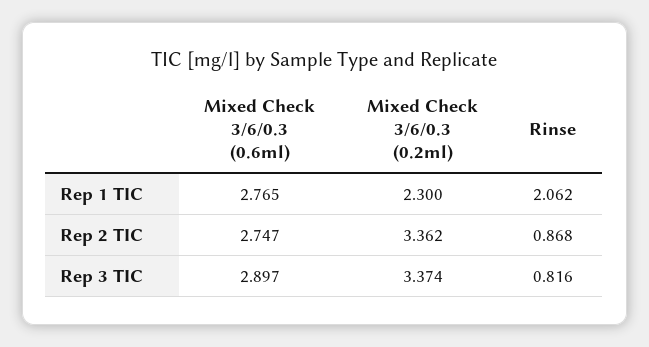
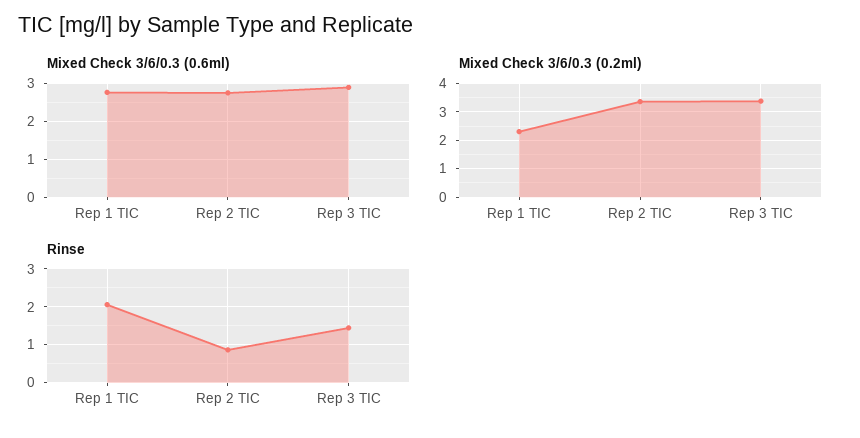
Rinse, Rep 3 TIC: 0.816 -> 1.4

